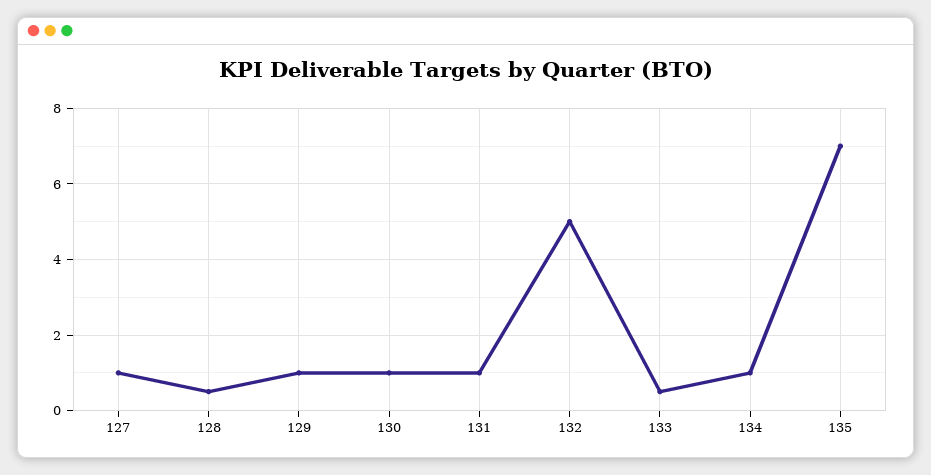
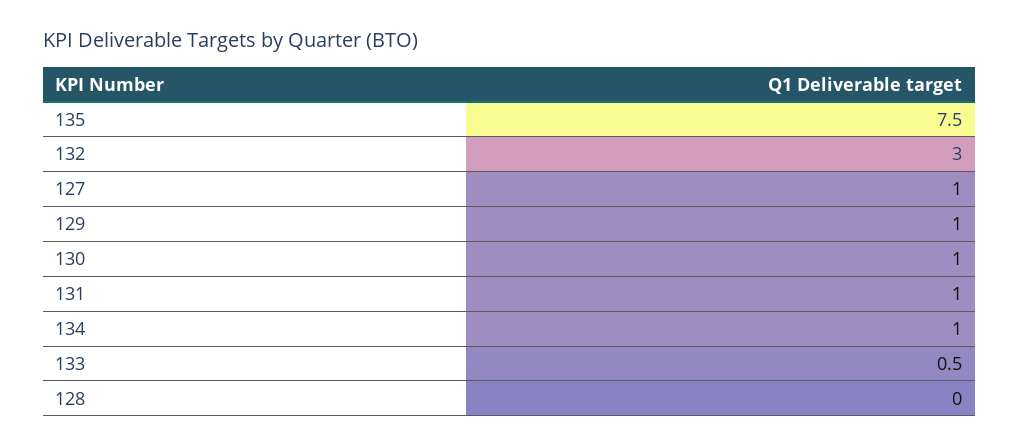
128: 0.5 -> 0
132: 5 -> 3
135: 7 -> 7.5

